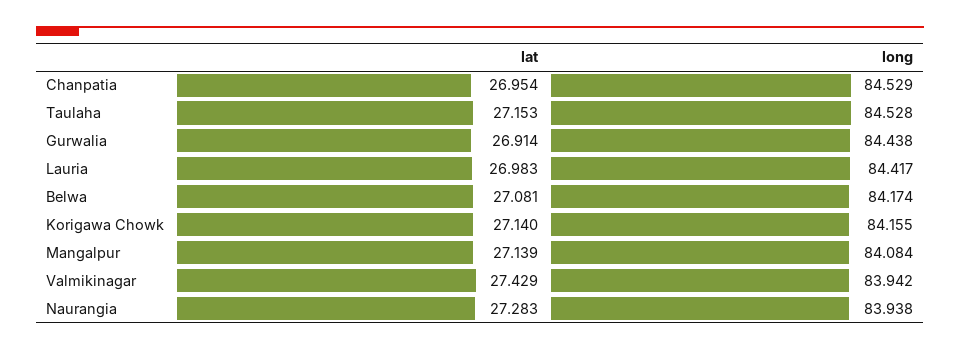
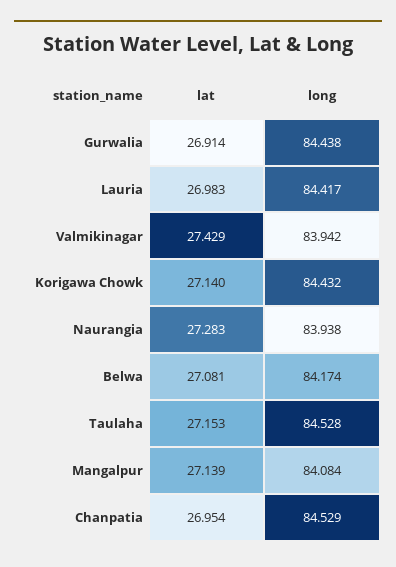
long, Korigawa Chowk: 84.155 -> 84.432

